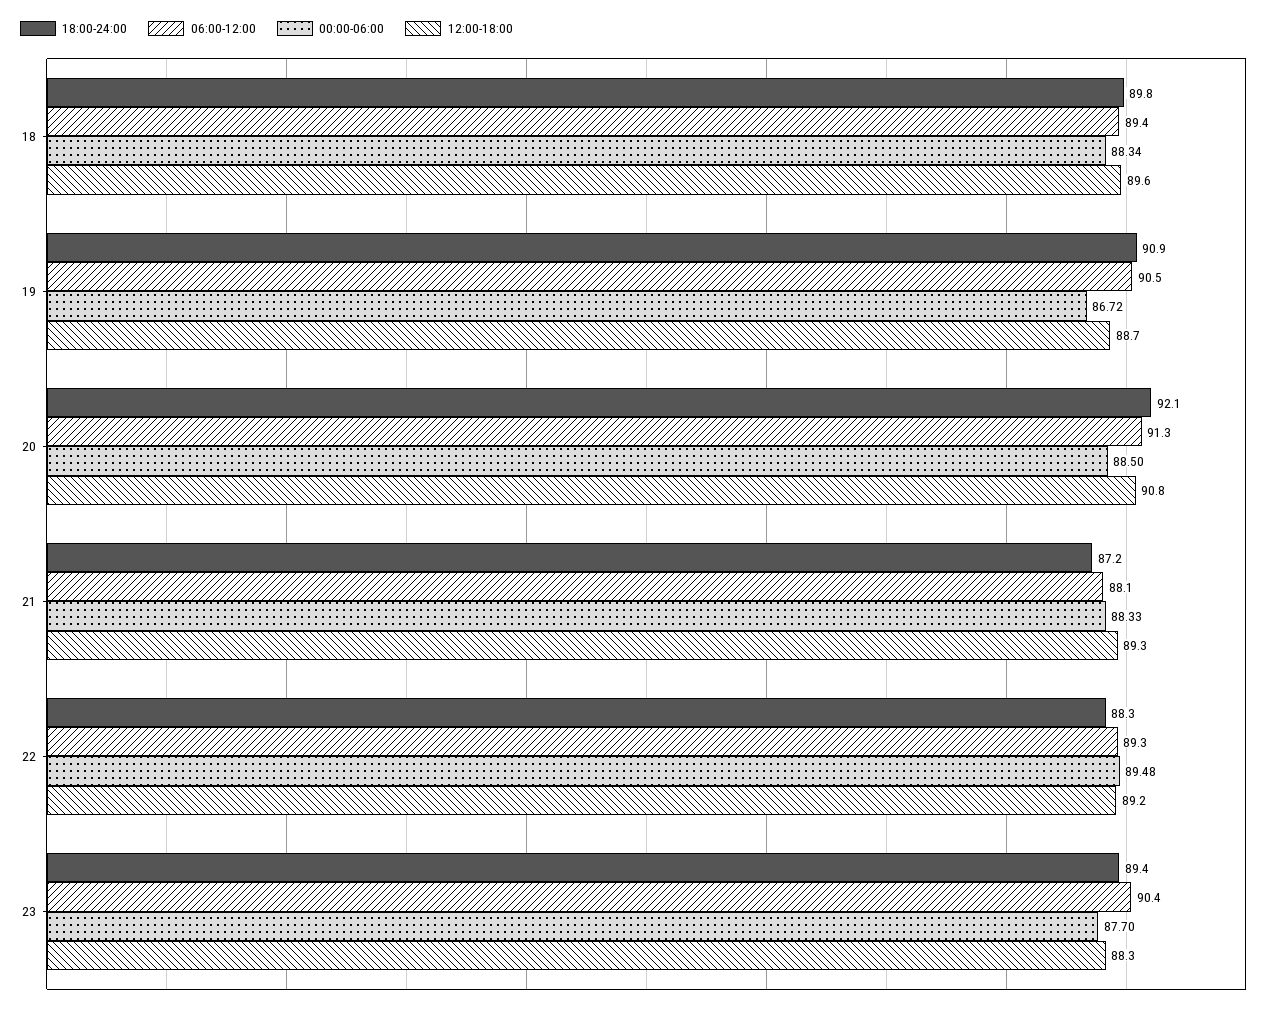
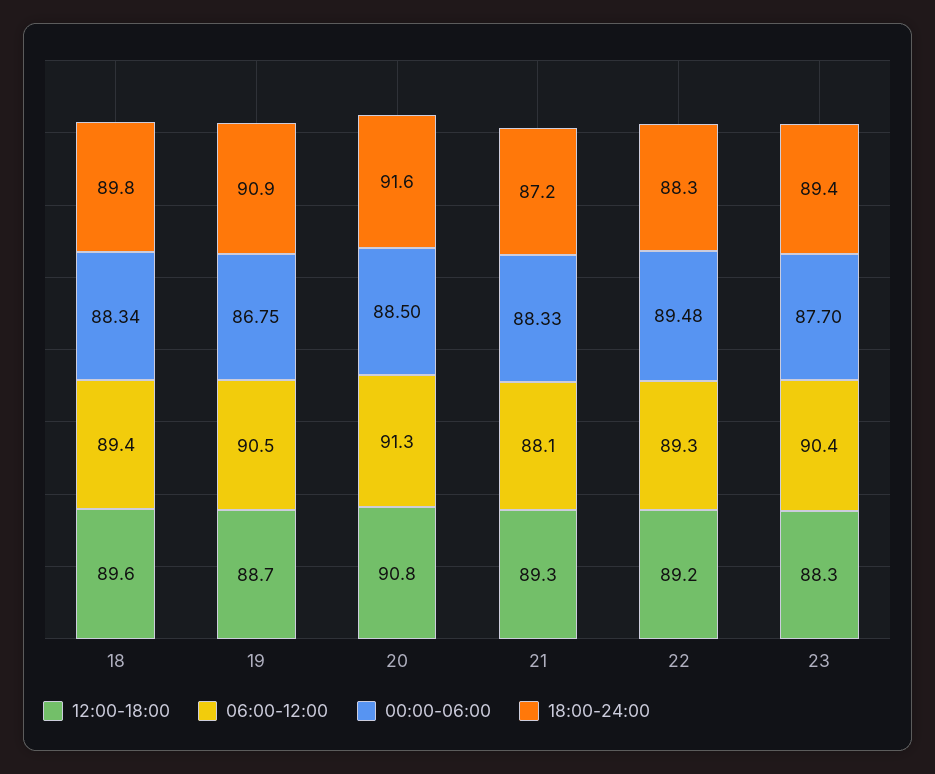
00:00-06:00, 19: 86.72 -> 86.75
18:00-24:00, 20: 92.1 -> 91.6

